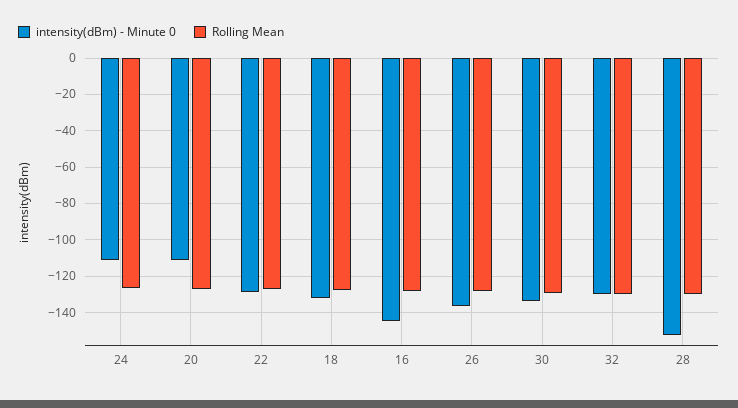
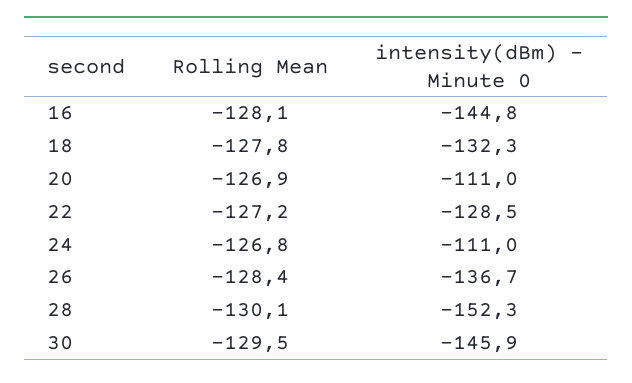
intensity(dBm) - Minute 0, 30: -135 -> -145.9
intensity(dBm) - Minute 0, 32: -130 -> none
Rolling Mean, 32: -130 -> none

